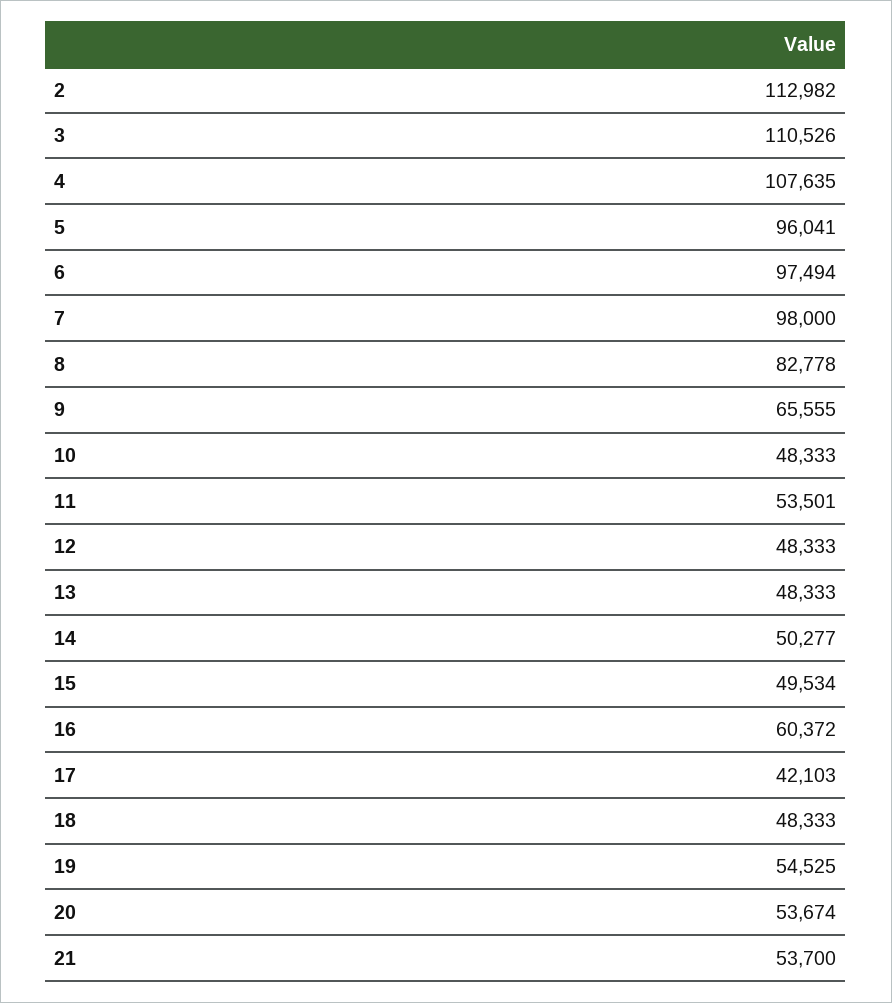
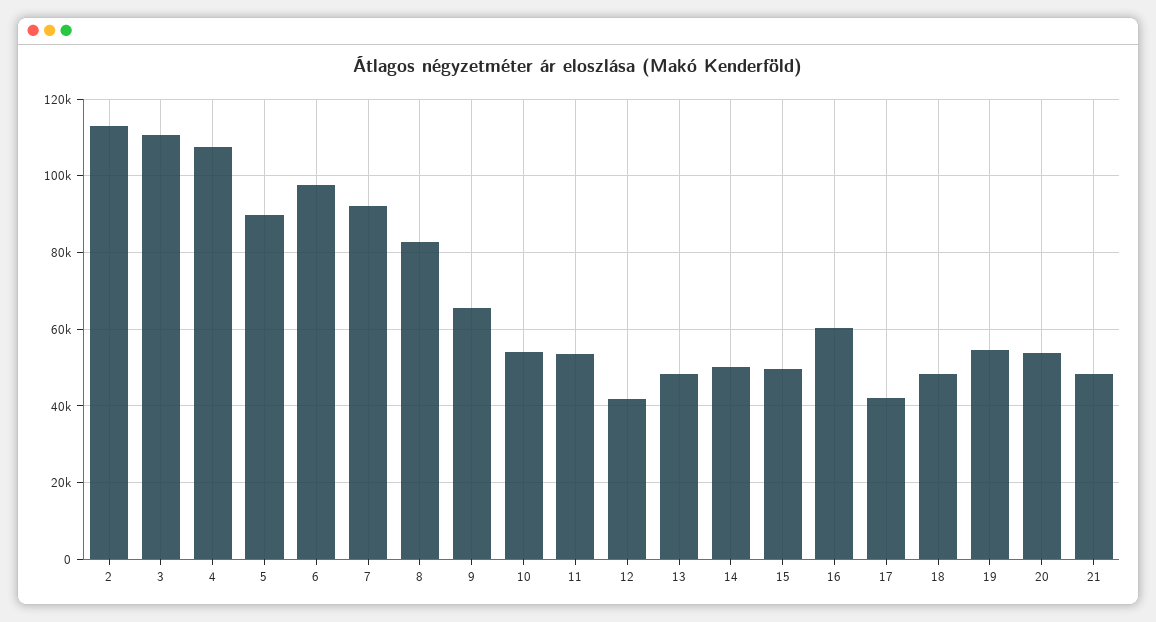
5: 96041 -> 90000
7: 98000 -> 92000
10: 48333 -> 54000
12: 48333 -> 42000
21: 53700 -> 48000

